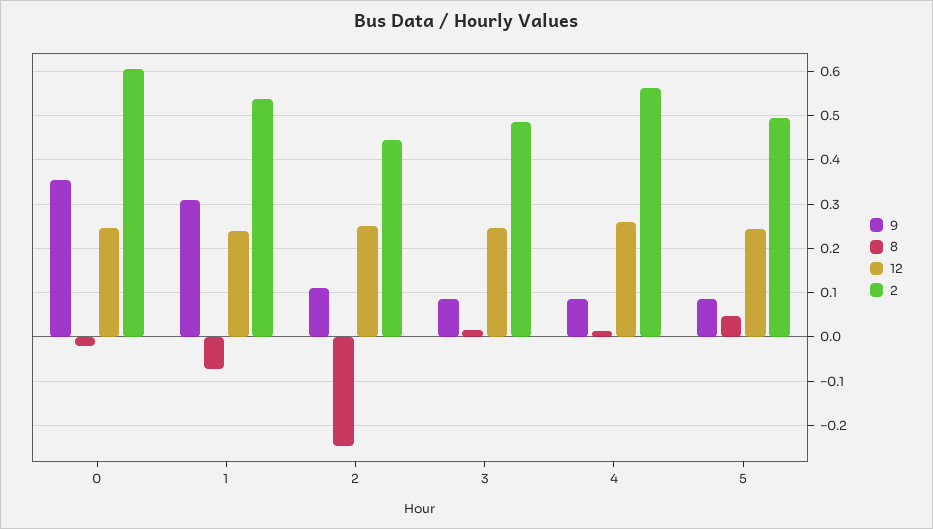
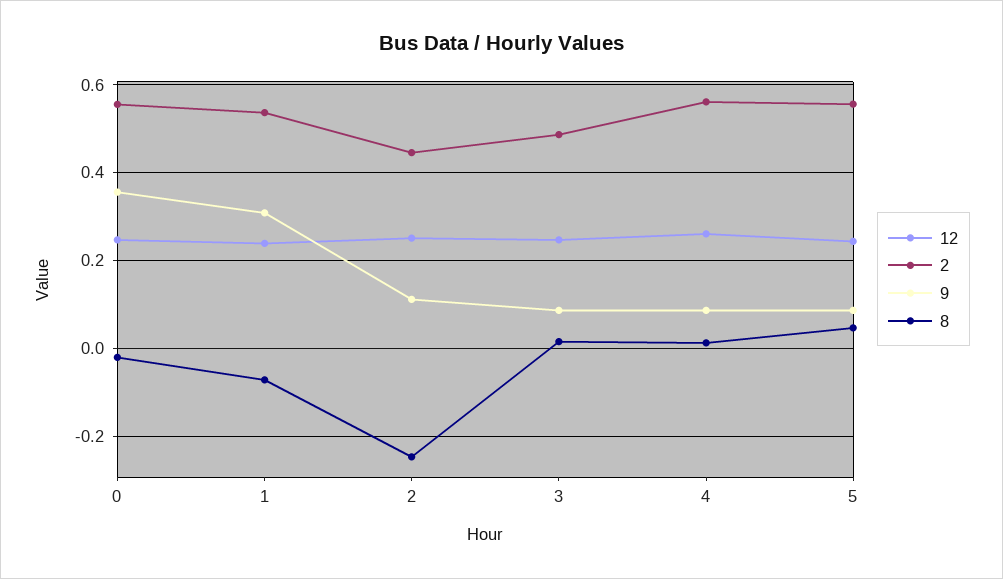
2, 0: 0.6 -> 0.56
2, 5: 0.5 -> 0.56

